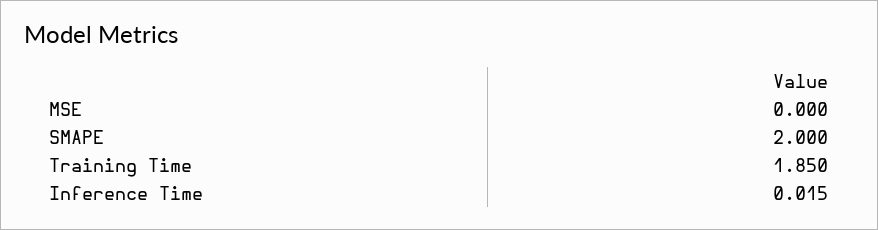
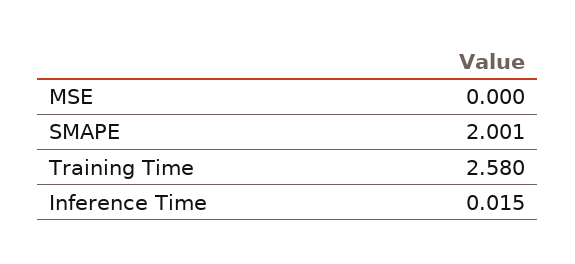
SMAPE: 2 -> 2.001
Training Time: 1.85 -> 2.58

